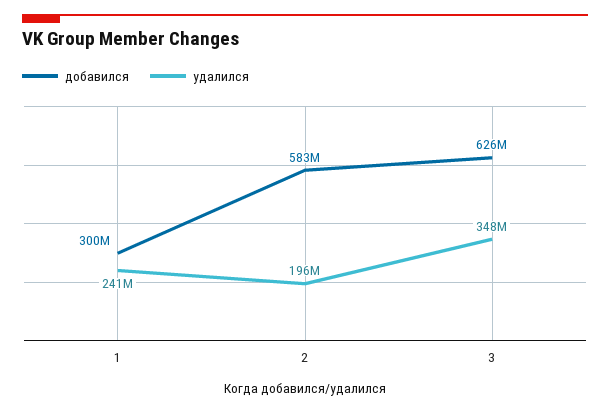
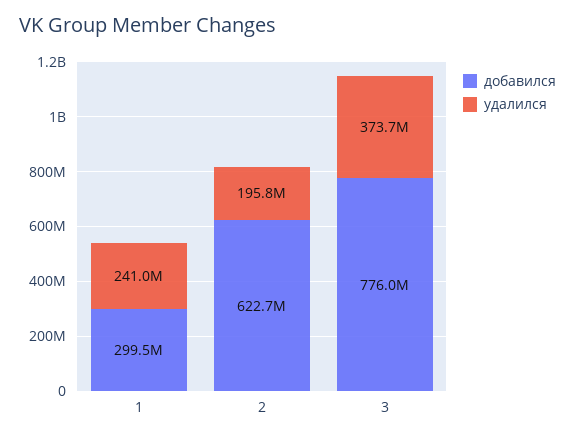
добавился, 2: 583000000 -> 622700000
добавился, 3: 626000000 -> 776000000
удалился, 3: 348000000 -> 373700000

